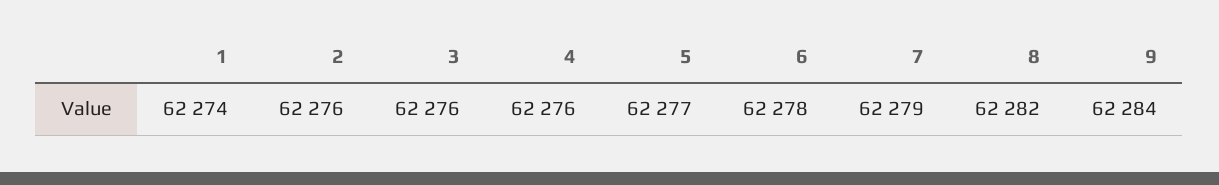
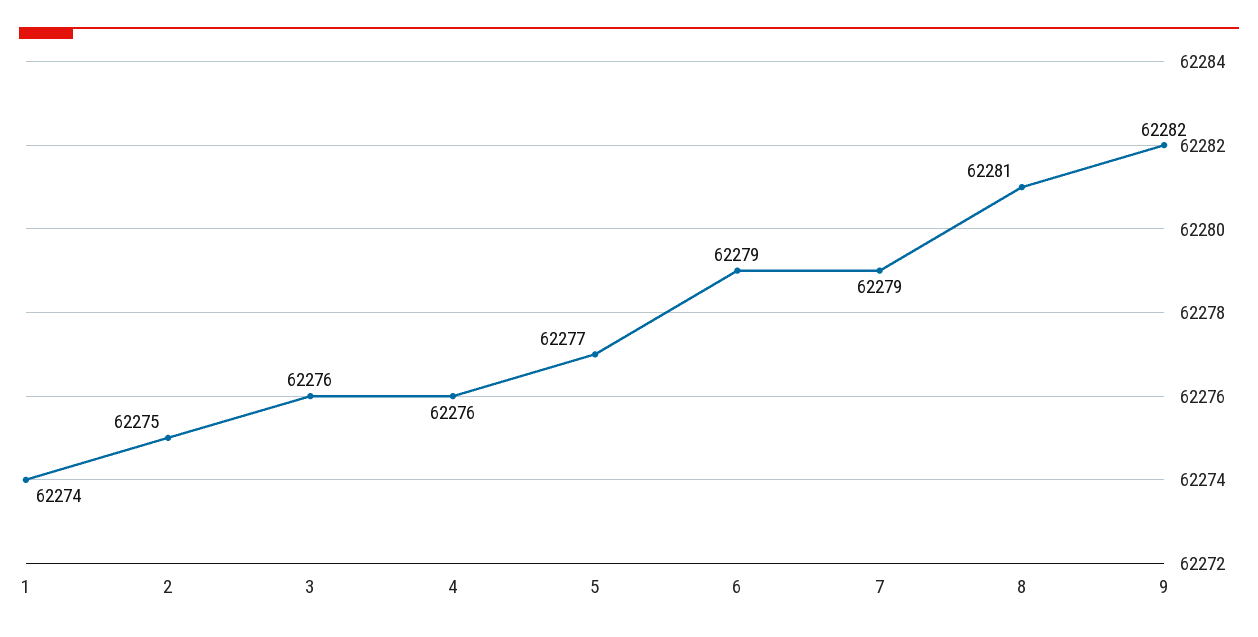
2: 62276 -> 62275
6: 62278 -> 62279
8: 62282 -> 62281
9: 62284 -> 62282

